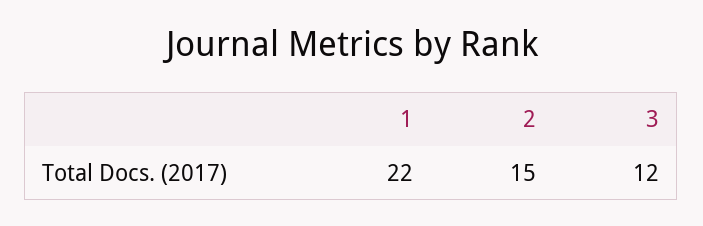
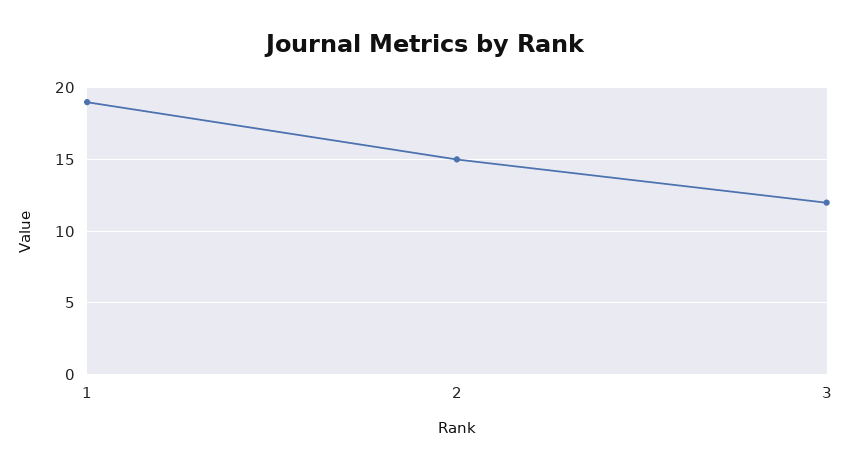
1: 22 -> 19

